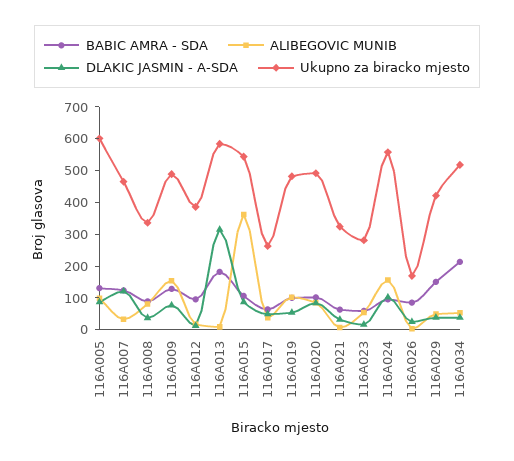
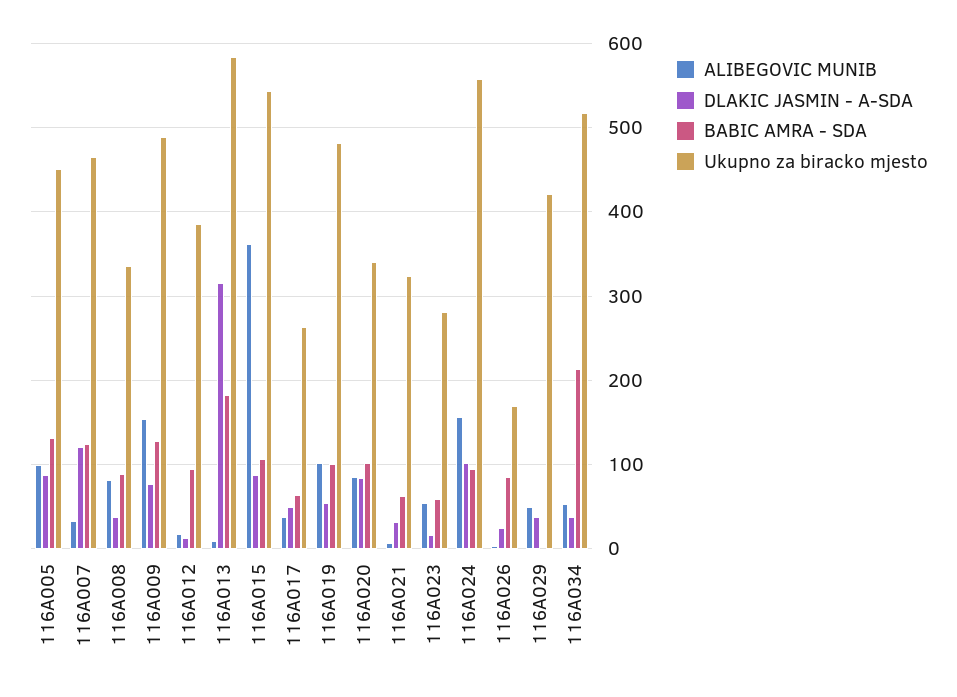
Ukupno za biracko mjesto, 116A005: 600 -> 450
Ukupno za biracko mjesto, 116A020: 500 -> 340
BABIC AMRA - SDA, 116A029: 150 -> 0

